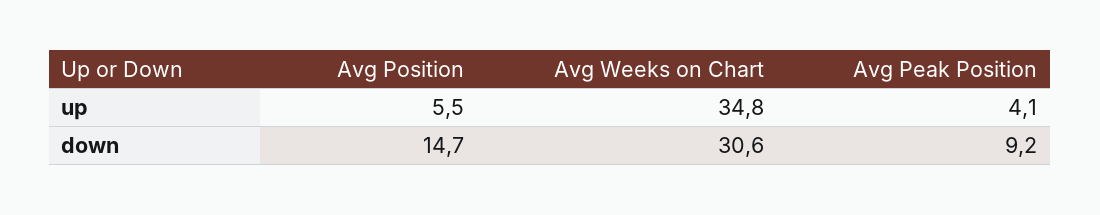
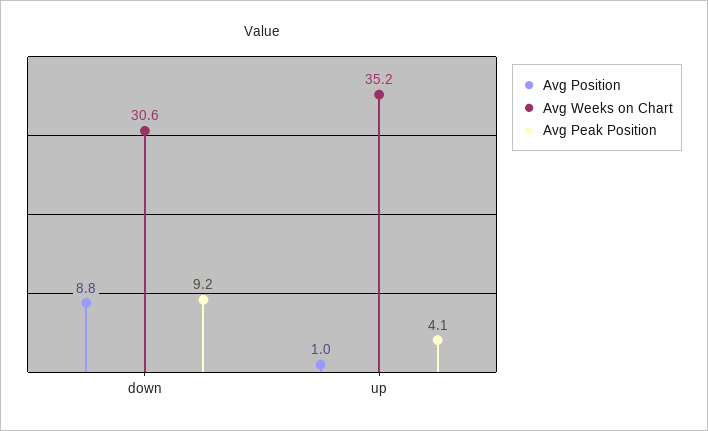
Avg Position, up: 5.5 -> 1
Avg Weeks on Chart, up: 34.8 -> 35.2
Avg Position, down: 14.7 -> 8.8

